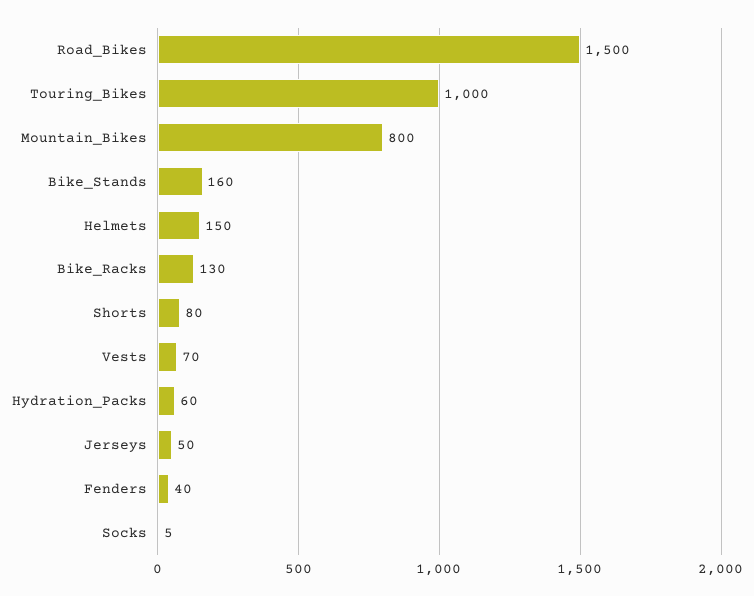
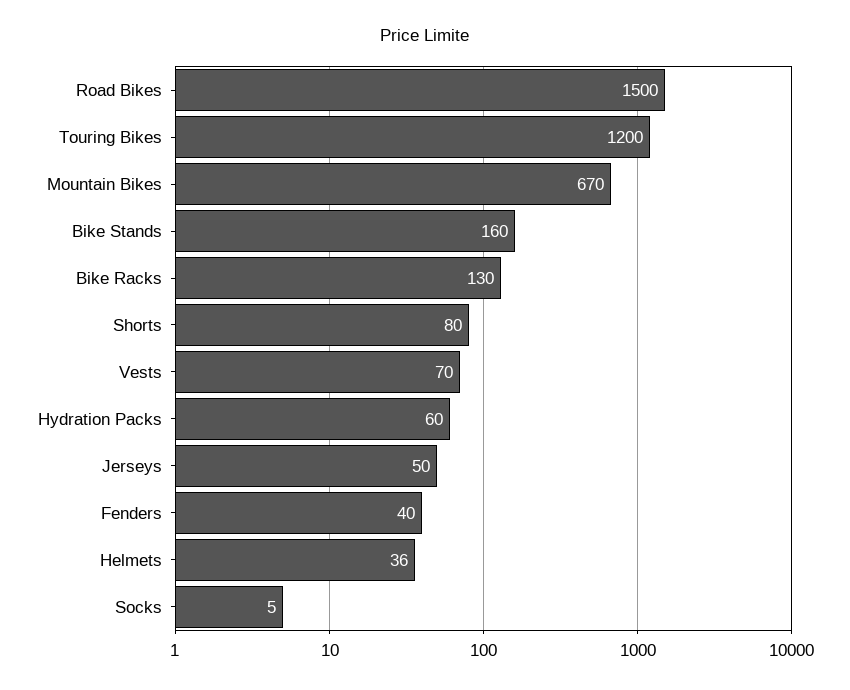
Touring_Bikes: 1000 -> 1200
Mountain_Bikes: 800 -> 670
Helmets: 150 -> 36

